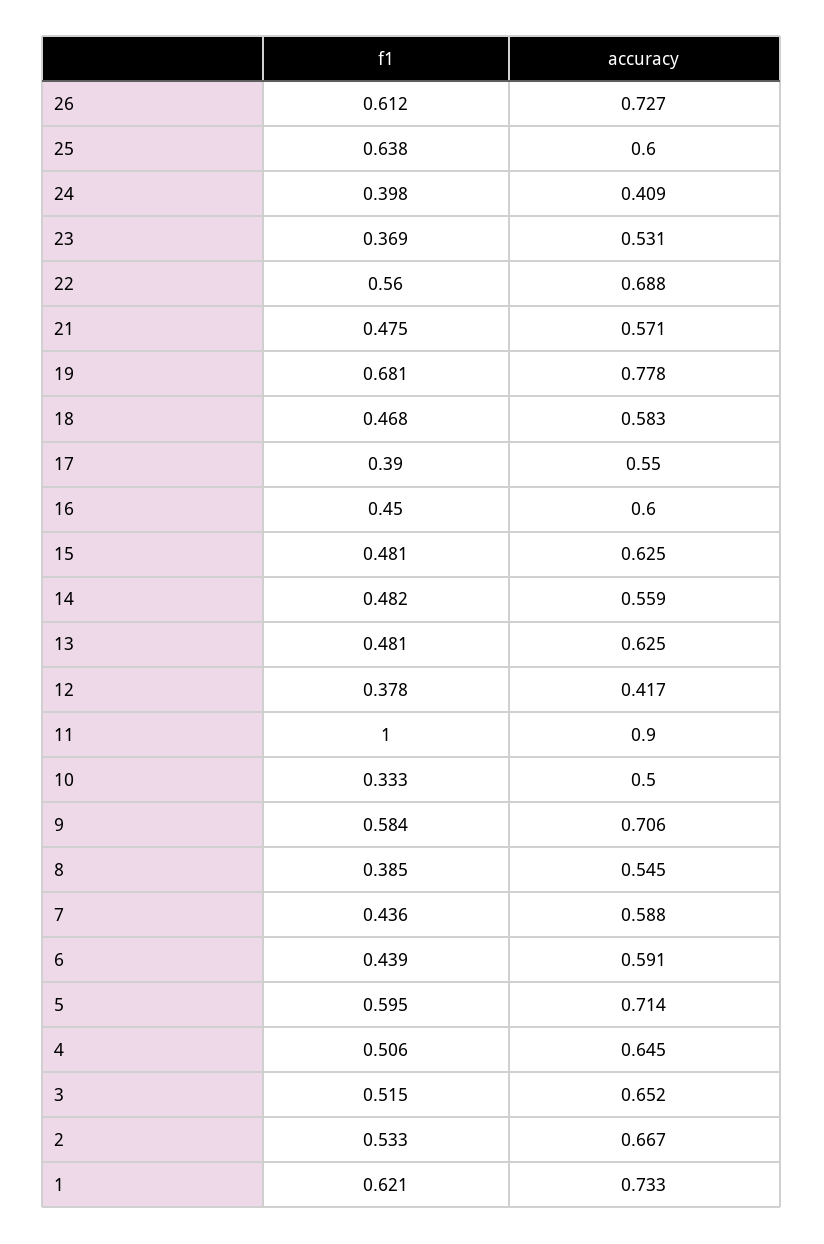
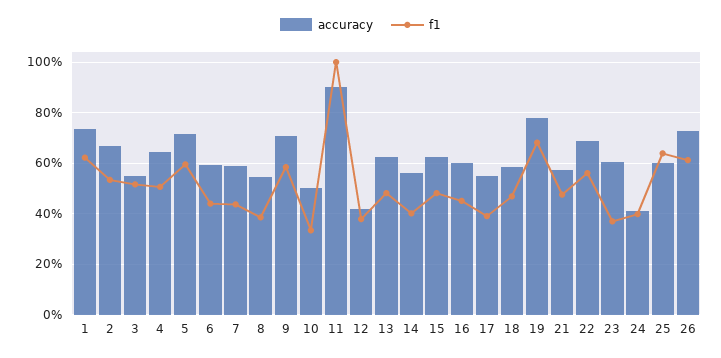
accuracy, 23: 0.531 -> 0.6
f1, 14: 0.482 -> 0.4
accuracy, 3: 0.652 -> 0.55

